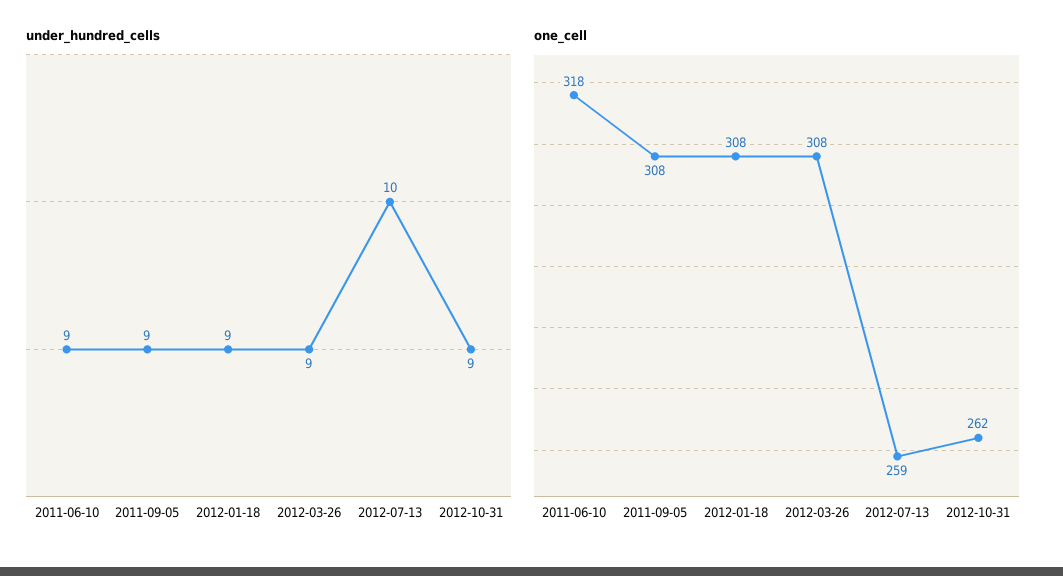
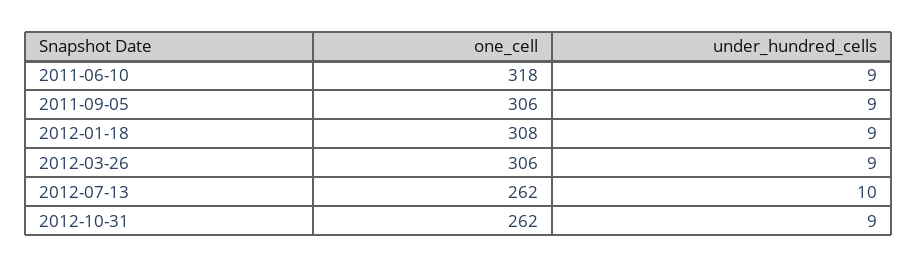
one_cell, 2011-09-05: 308 -> 306
one_cell, 2012-03-26: 308 -> 306
one_cell, 2012-07-13: 259 -> 262

